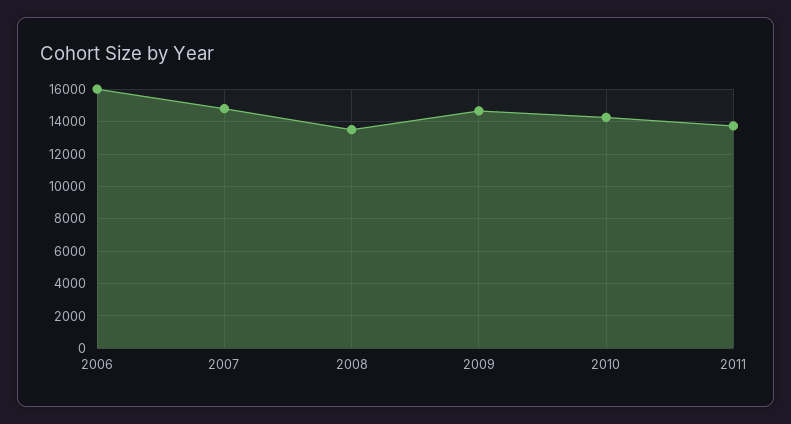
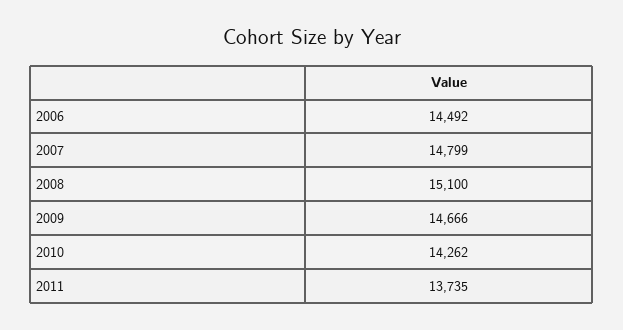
2006: 16000 -> 14492
2008: 13500 -> 15100

